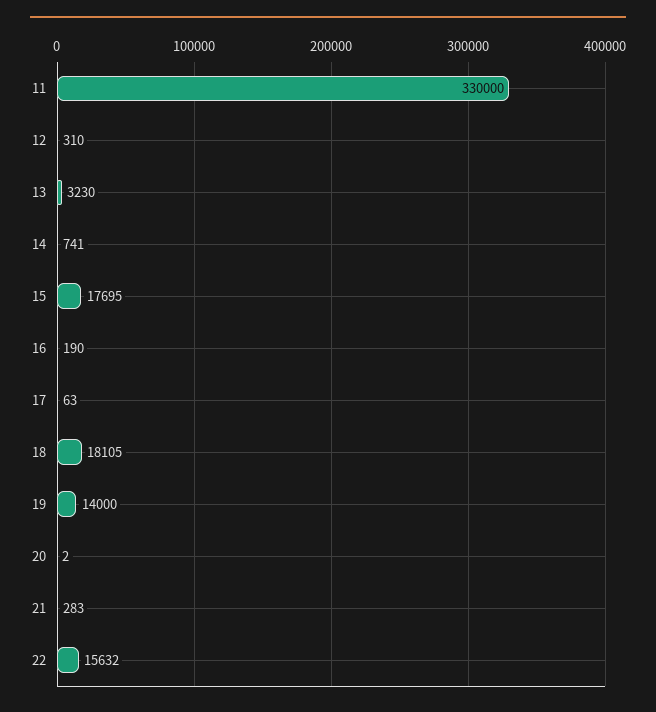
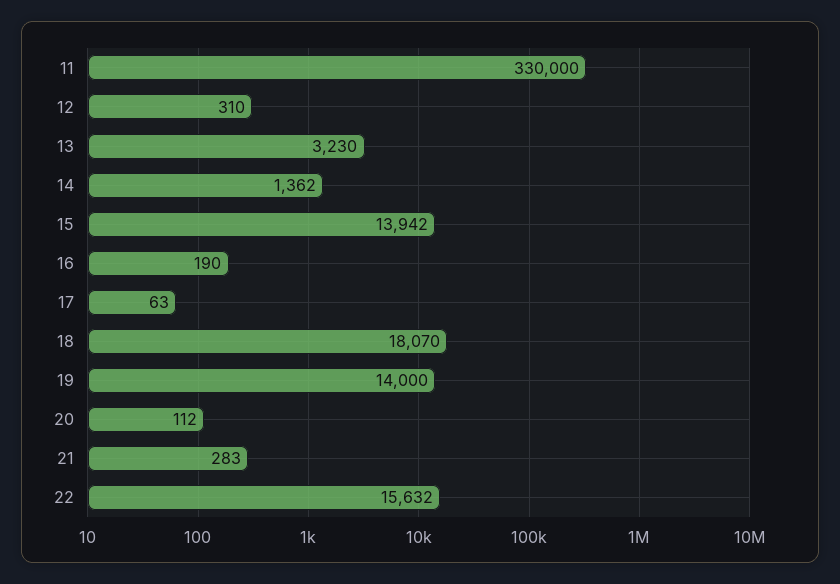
14: 741 -> 1362
15: 17695 -> 13942
18: 18105 -> 18070
20: 2 -> 112

